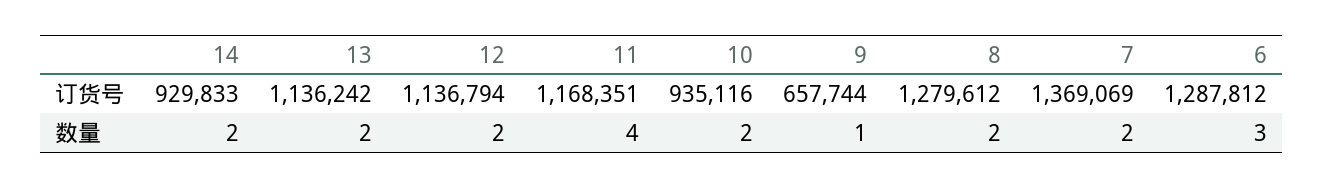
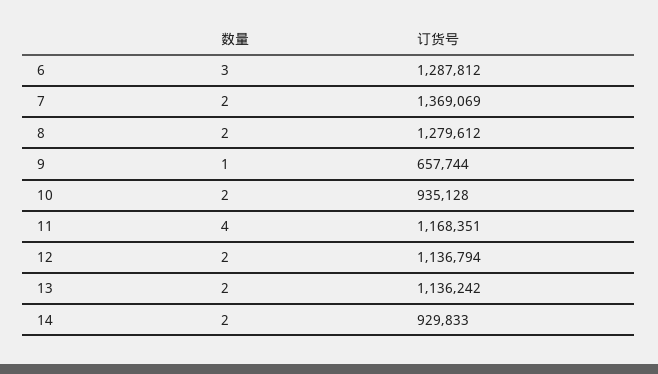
10, 订货号: 935116 -> 935128

